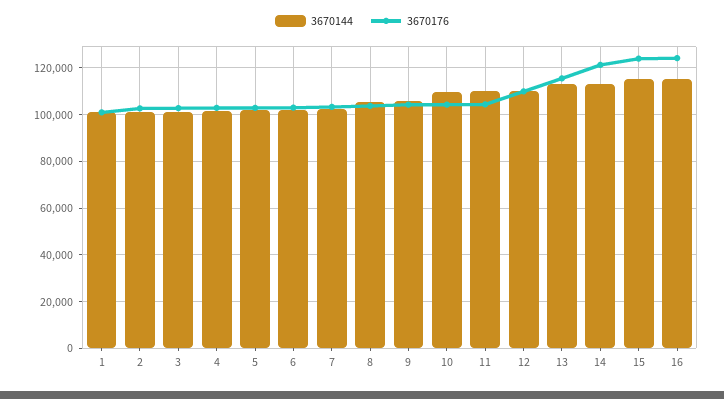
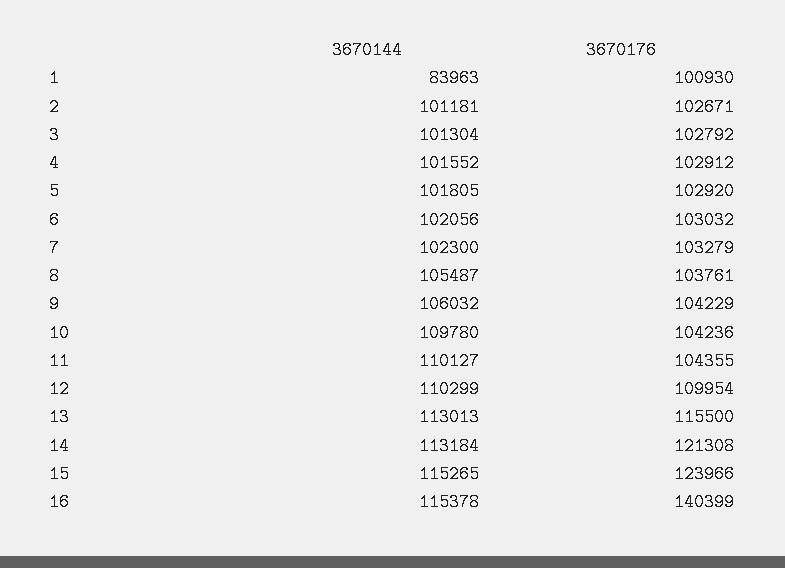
3670144, 1: 100000 -> 83963
3670176, 16: 125000 -> 140399

